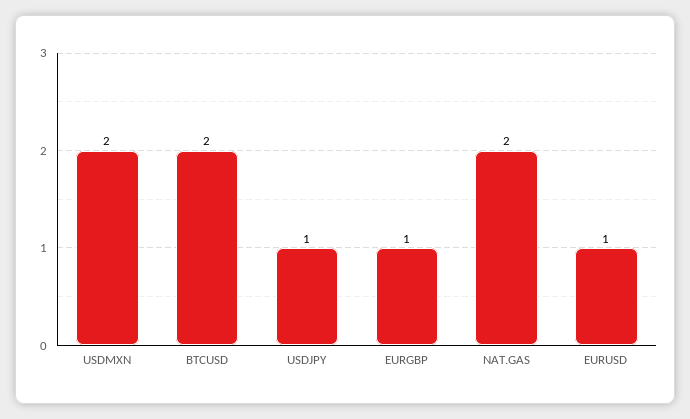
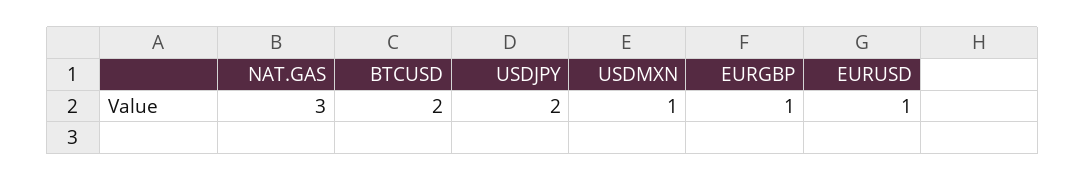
USDMXN: 2 -> 1
USDJPY: 1 -> 2
NAT.GAS: 2 -> 3

